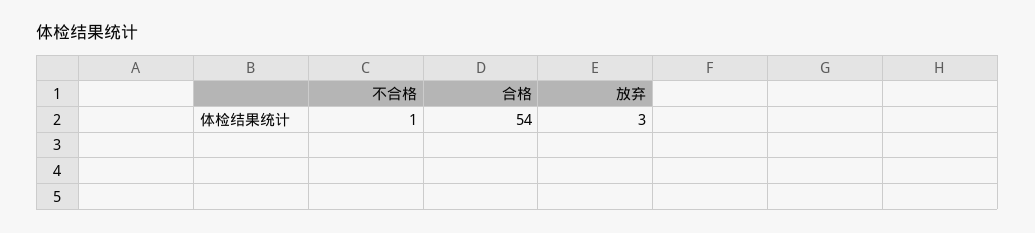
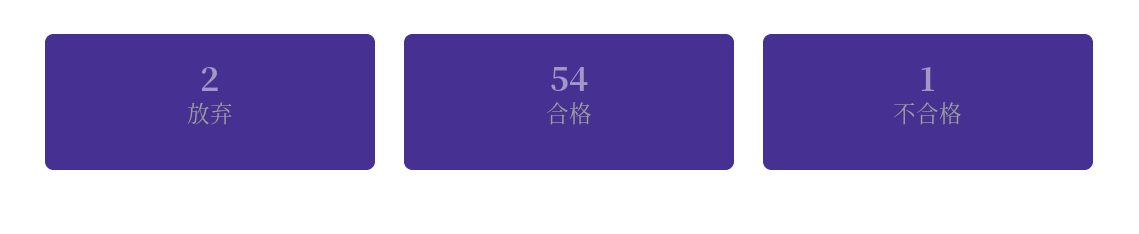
放弃: 3 -> 2

